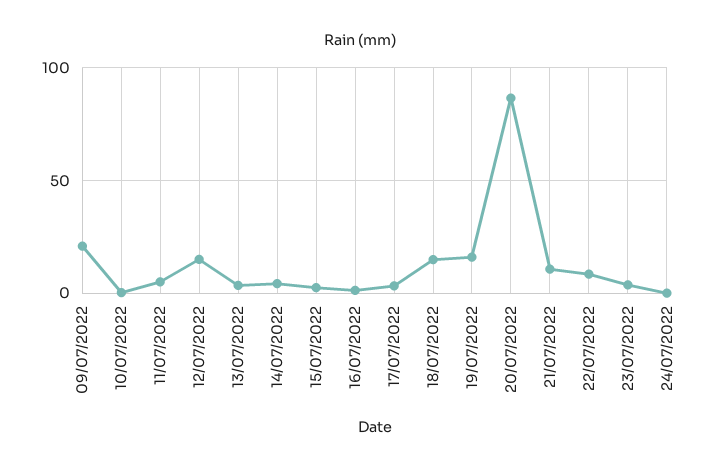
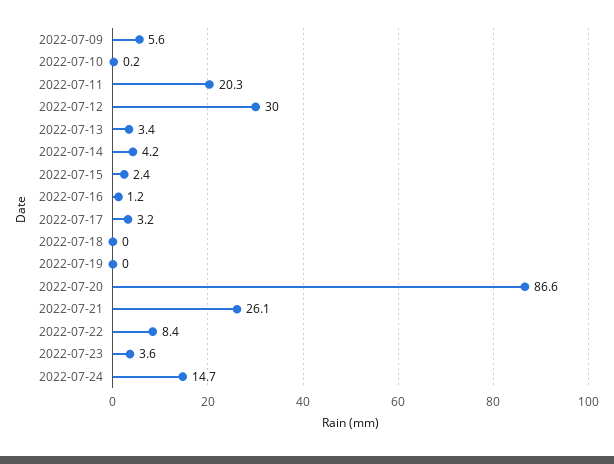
09/07/2022: 20 -> 5.6
11/07/2022: 5 -> 20.3
12/07/2022: 15 -> 30
18/07/2022: 15 -> 0
19/07/2022: 15 -> 0
21/07/2022: 10 -> 26.1
24/07/2022: 0 -> 14.7

